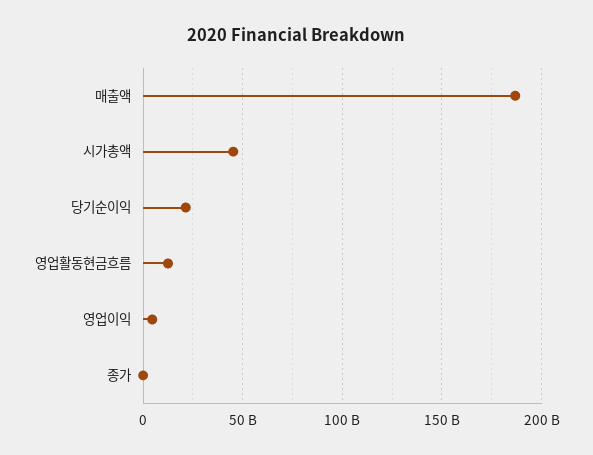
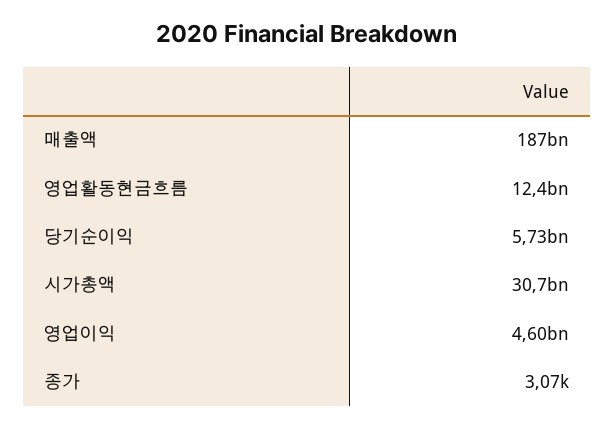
시가총액: 45000000000 -> 30700000000
당기순이익: 20000000000 -> 5730000000

